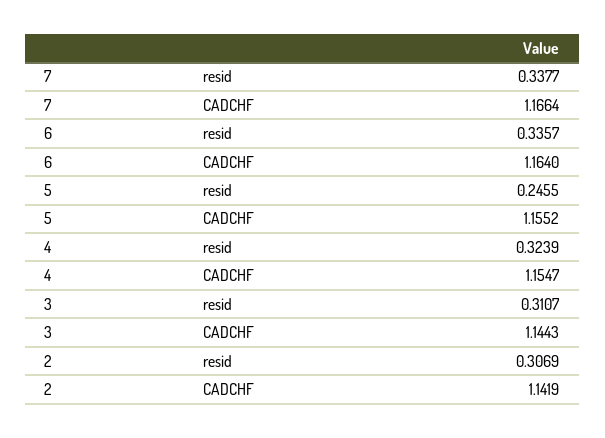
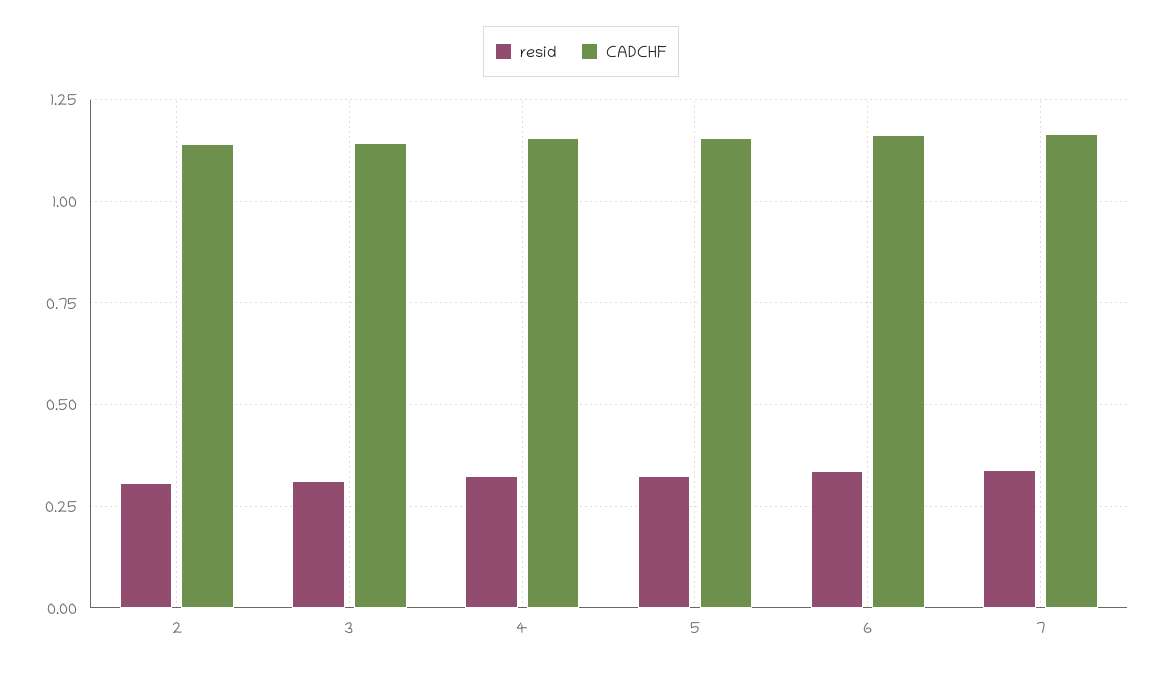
resid, 5: 0.2455 -> 0.325

